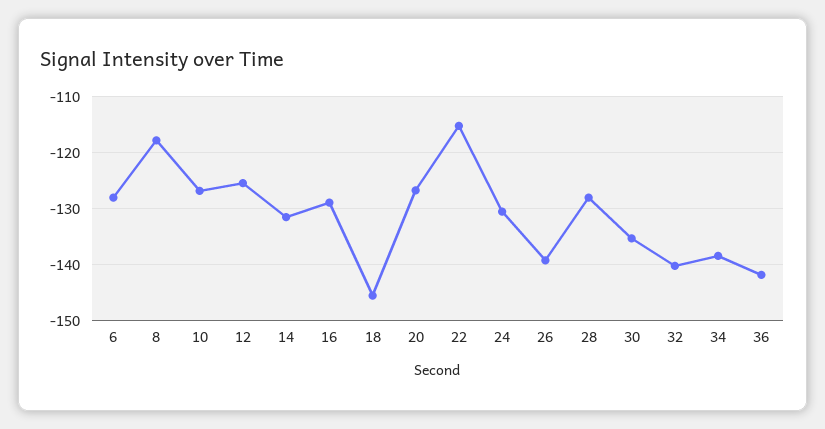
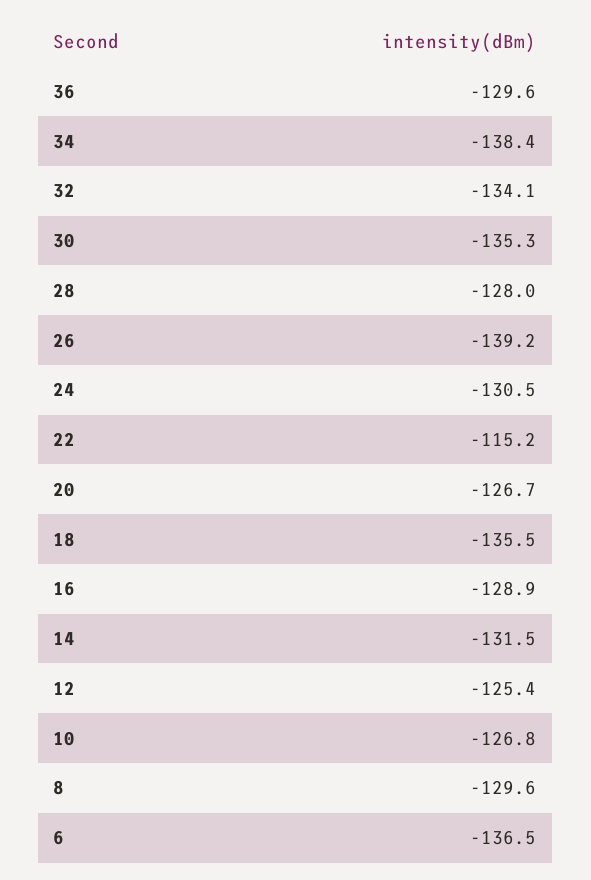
6: -128 -> -136.5
8: -118 -> -129.6
18: -146 -> -135.5
32: -140 -> -134.1
36: -142 -> -129.6

